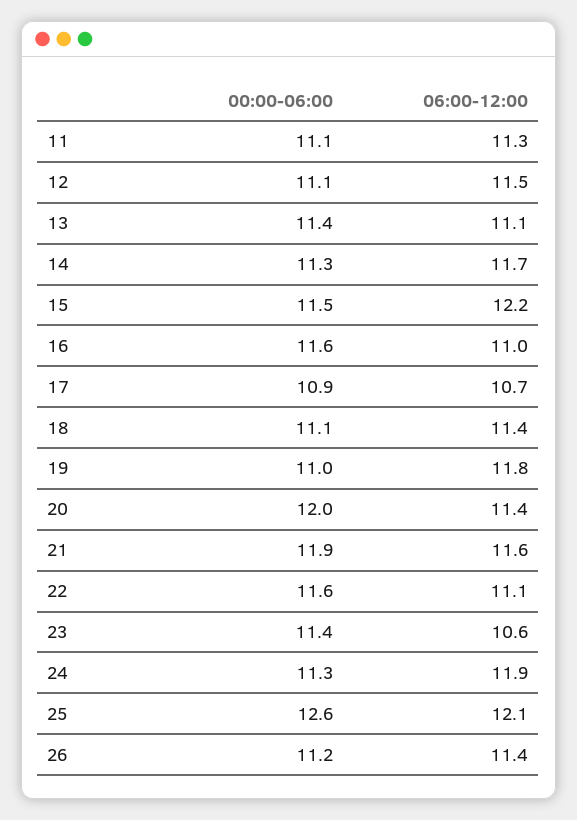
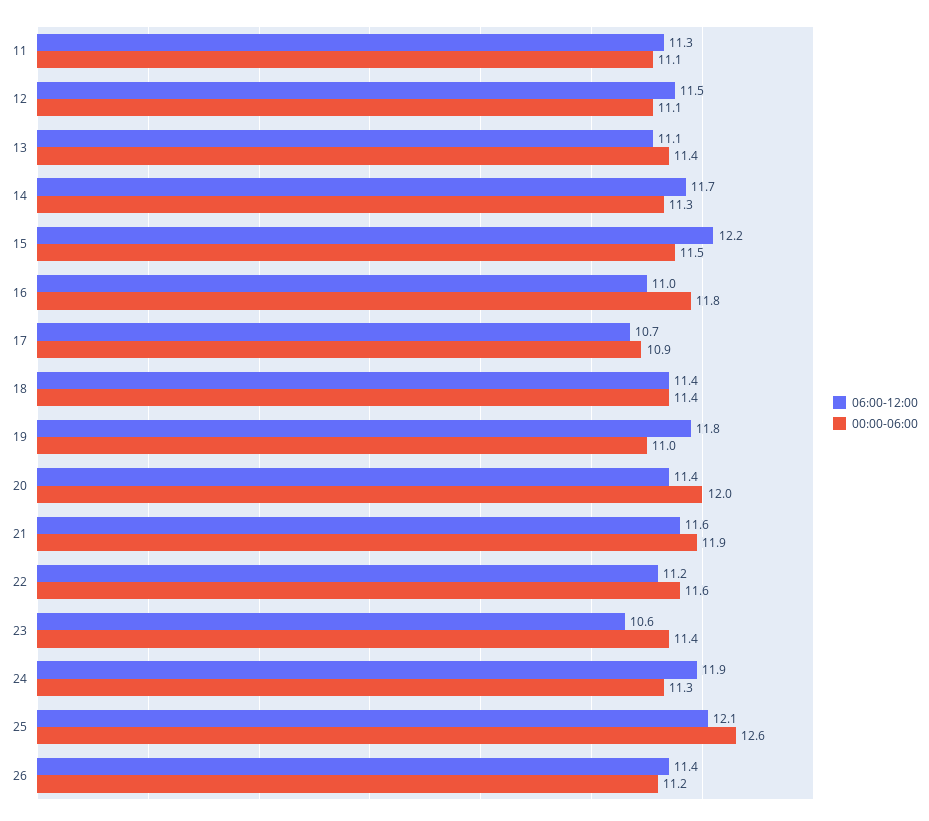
00:00-06:00, 16: 11.6 -> 11.8
00:00-06:00, 18: 11.1 -> 11.4
06:00-12:00, 22: 11.1 -> 11.2

